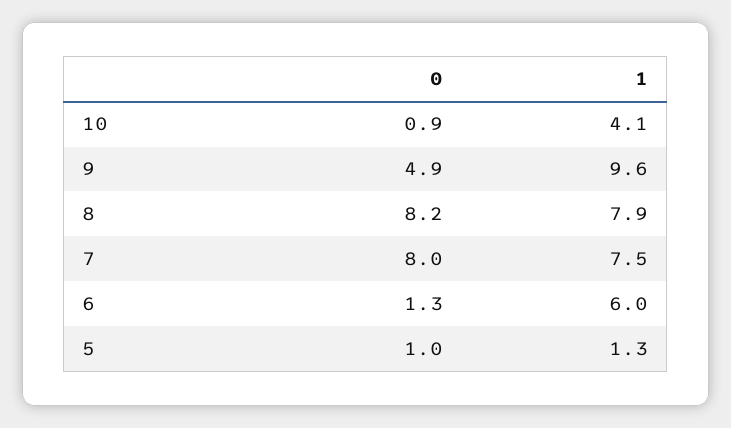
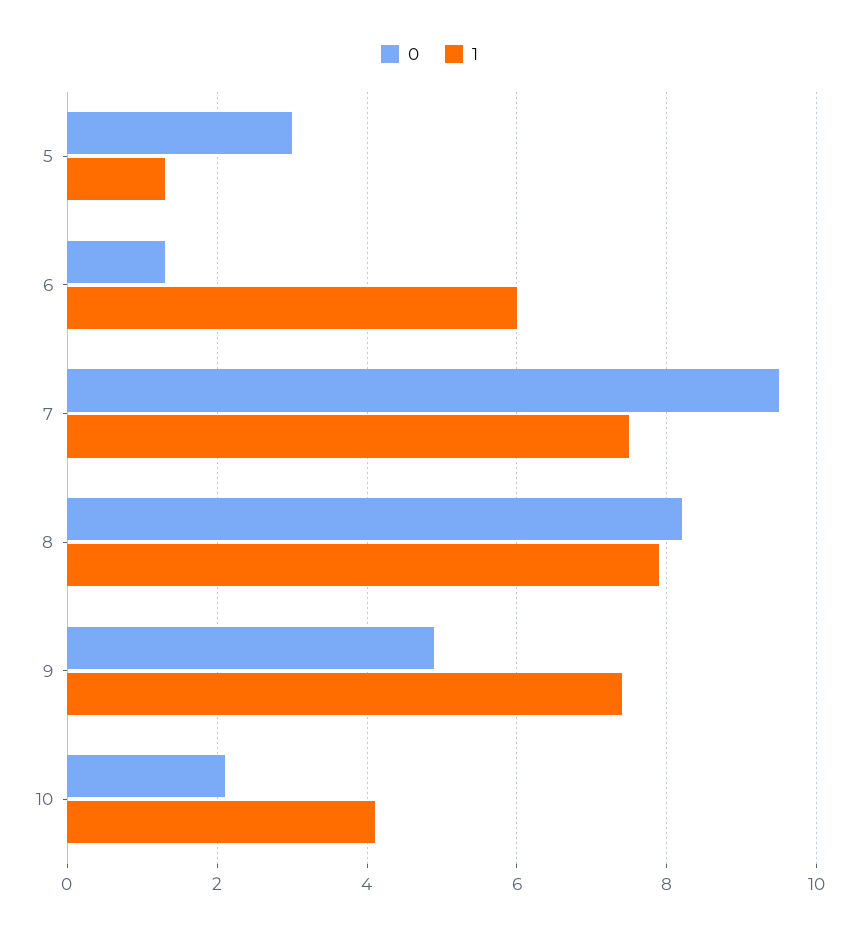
0, 10: 0.9 -> 2
1, 9: 9.6 -> 7.5
0, 7: 8 -> 9.5
0, 5: 1 -> 3

